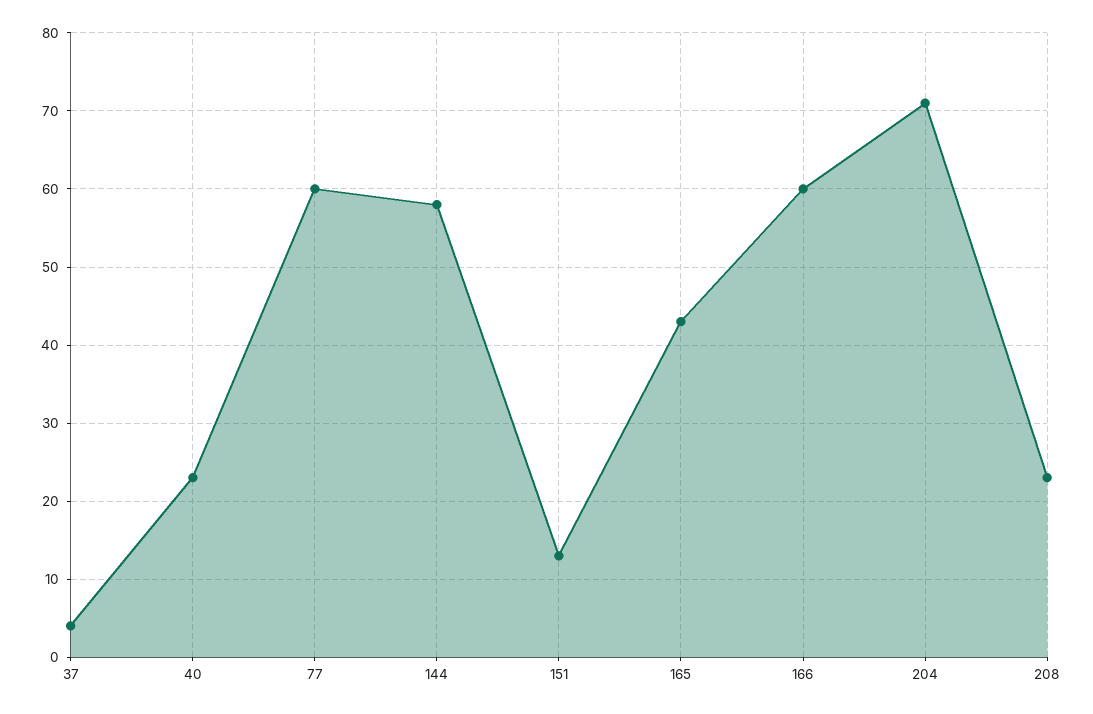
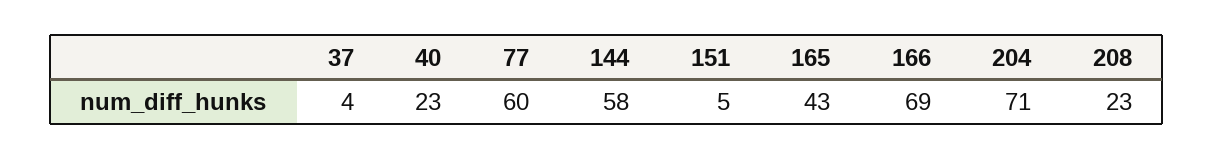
151: 13 -> 5
166: 60 -> 69

